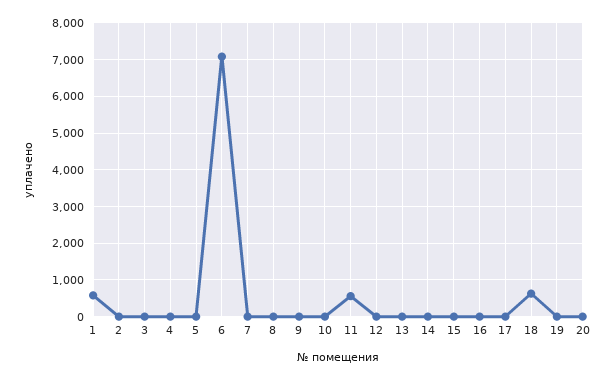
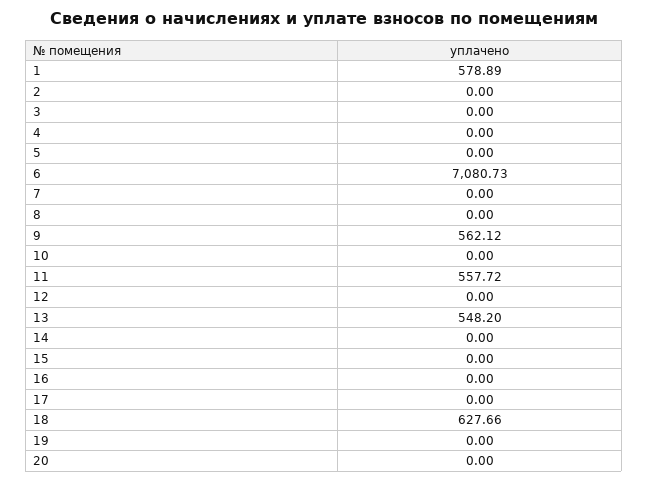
9: 0 -> 562.12
13: 0 -> 548.2

